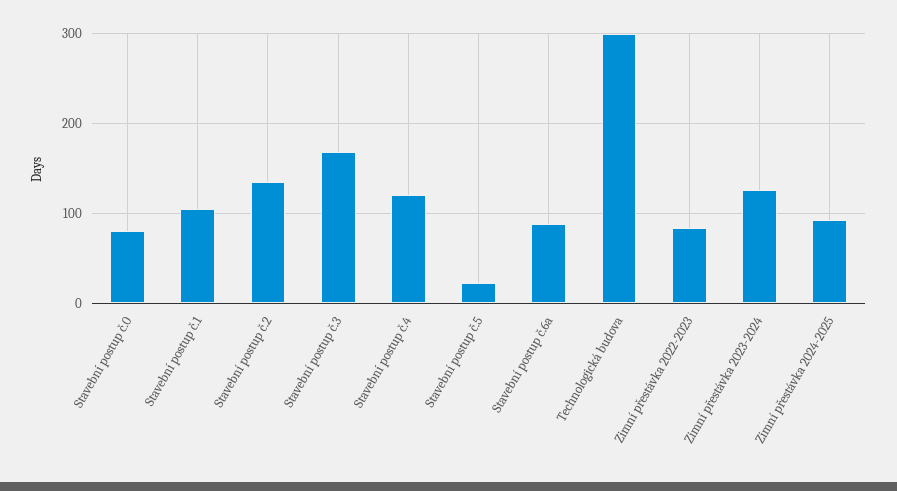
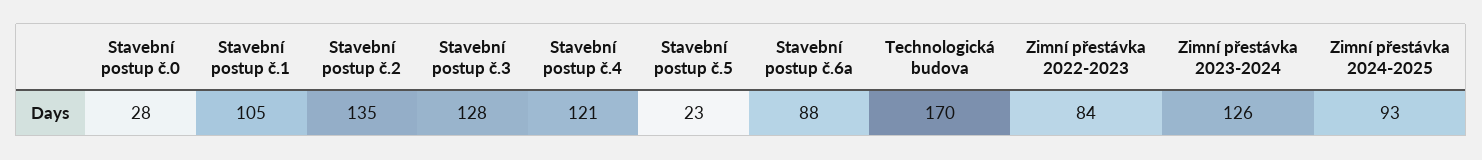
Stavební postup č.0: 80 -> 28
Stavební postup č.3: 170 -> 128
Technologická budova: 300 -> 170

